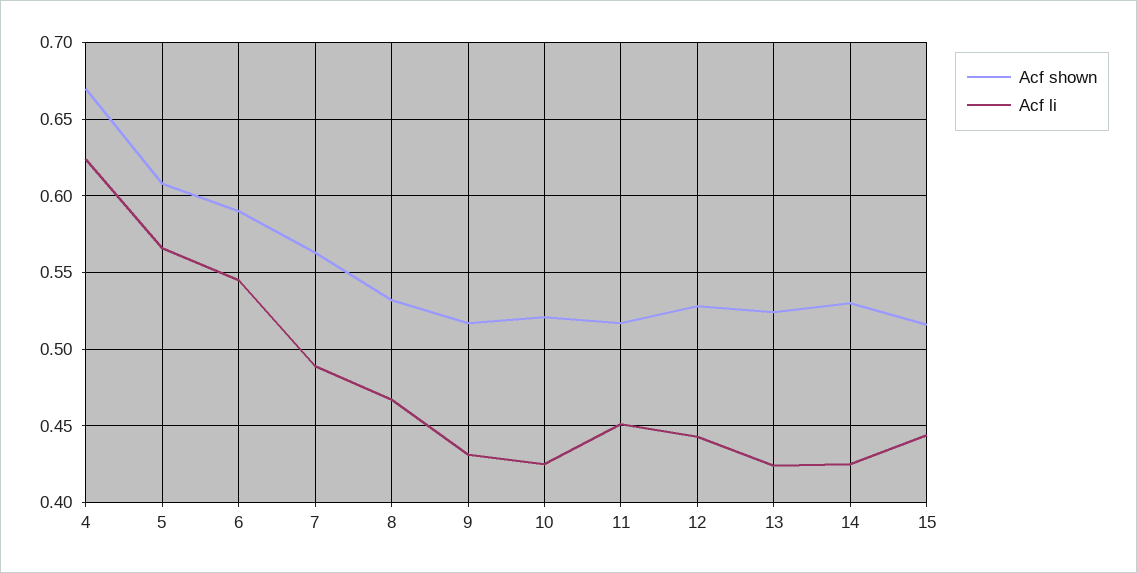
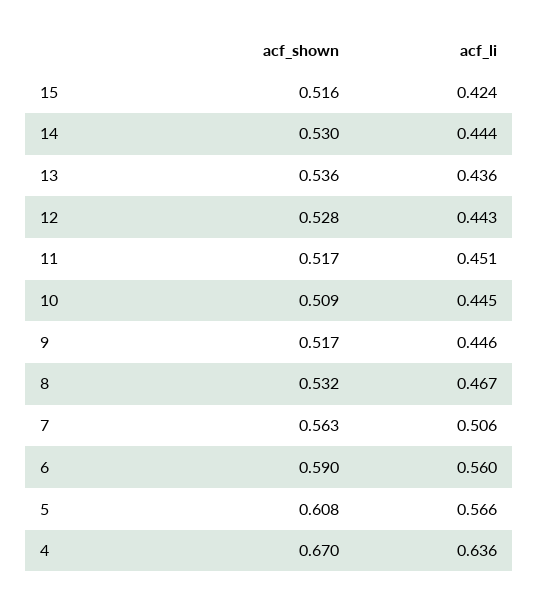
Acf li, 4: 0.625 -> 0.636
Acf li, 6: 0.545 -> 0.56
Acf li, 7: 0.49 -> 0.506
Acf li, 9: 0.43 -> 0.446
Acf shown, 10: 0.52 -> 0.509
Acf li, 10: 0.425 -> 0.445
Acf shown, 13: 0.525 -> 0.536
Acf li, 13: 0.425 -> 0.436
Acf li, 14: 0.425 -> 0.444
Acf li, 15: 0.445 -> 0.424

